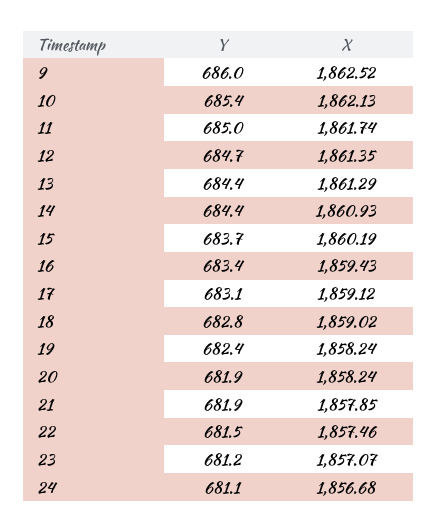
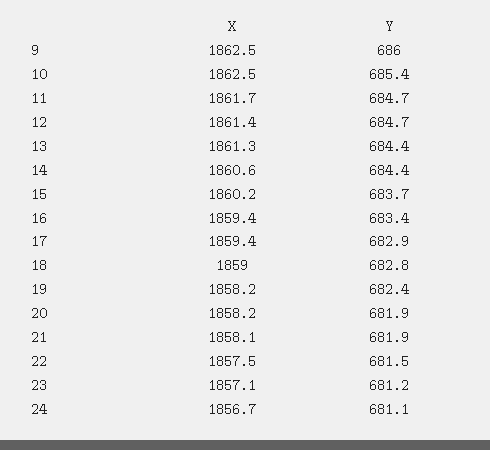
X, 10: 1862.13 -> 1862.5
Y, 11: 685 -> 684.7
X, 14: 1860.93 -> 1860.6
Y, 17: 683.1 -> 682.9
X, 17: 1859.12 -> 1859.4
X, 21: 1857.85 -> 1858.1

